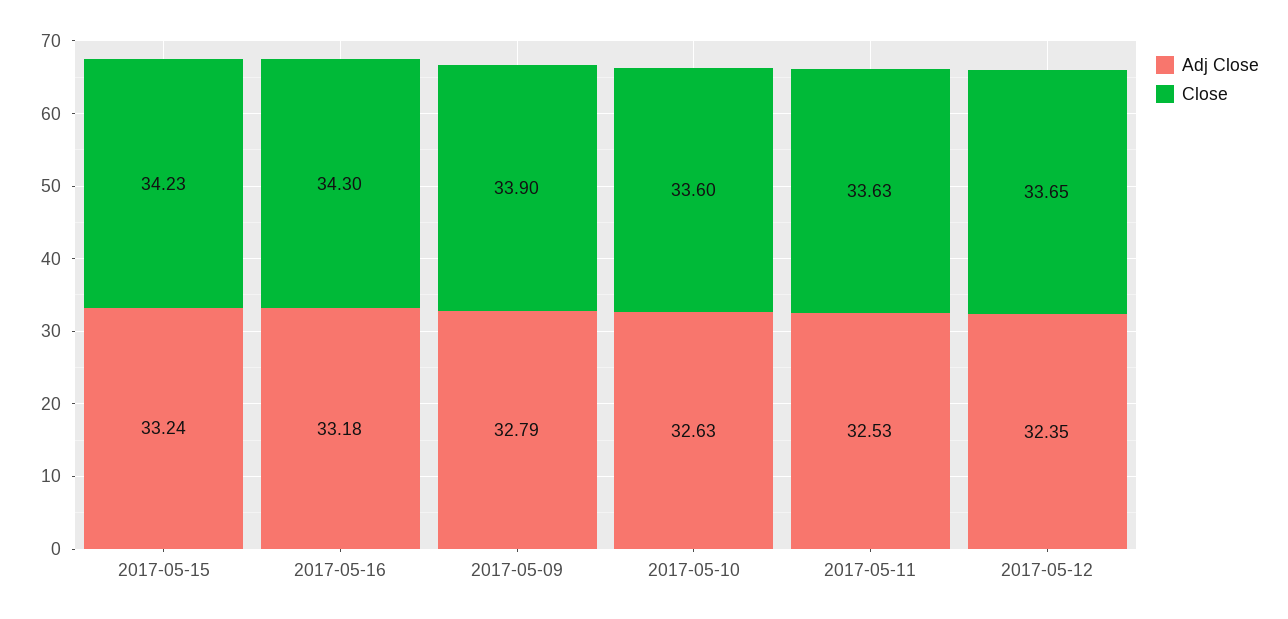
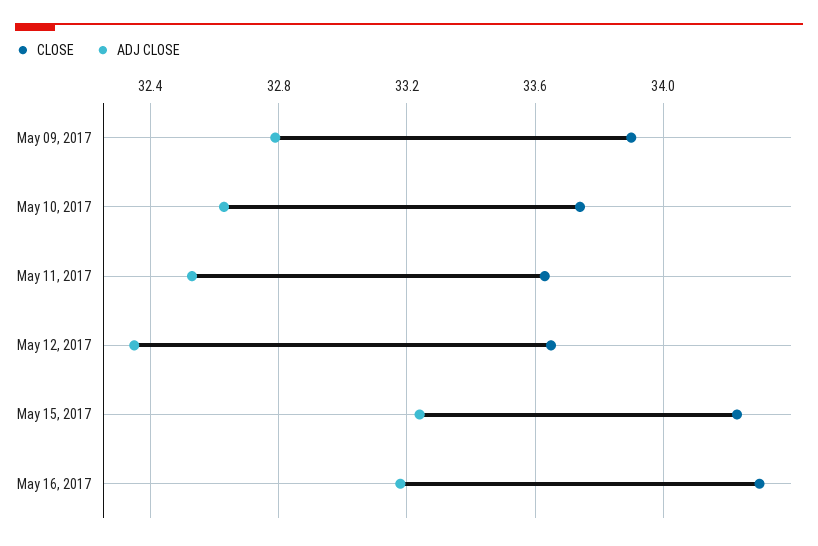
Close, 2017-05-10: 33.6 -> 33.75

